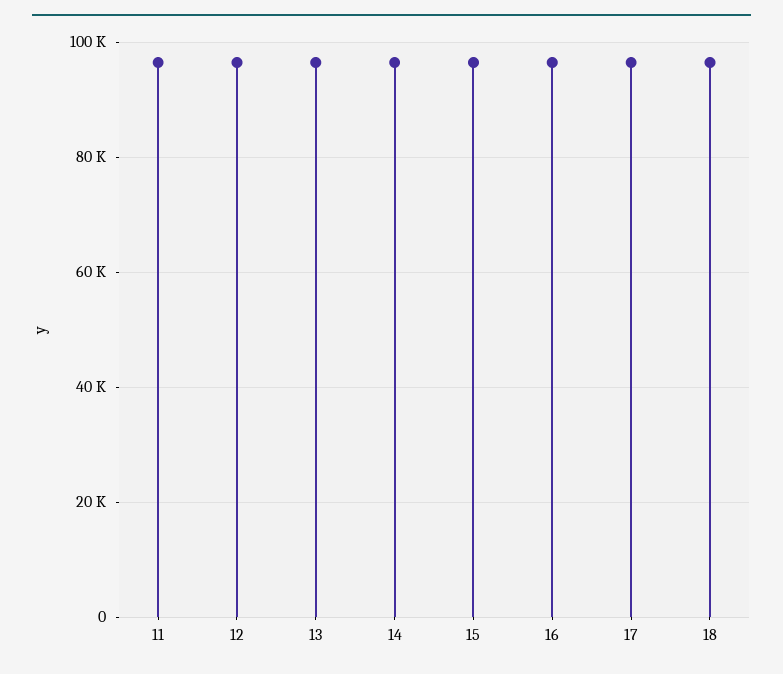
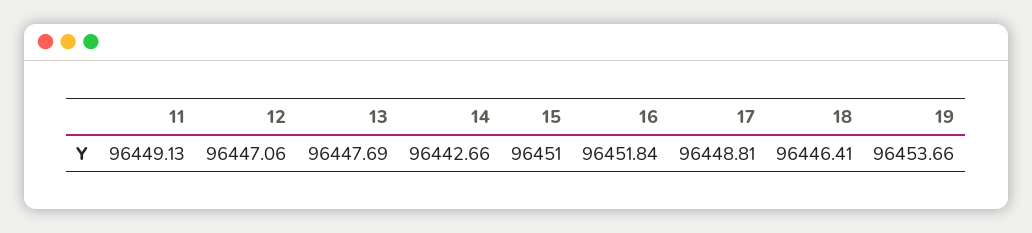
19: none -> 96453.66

